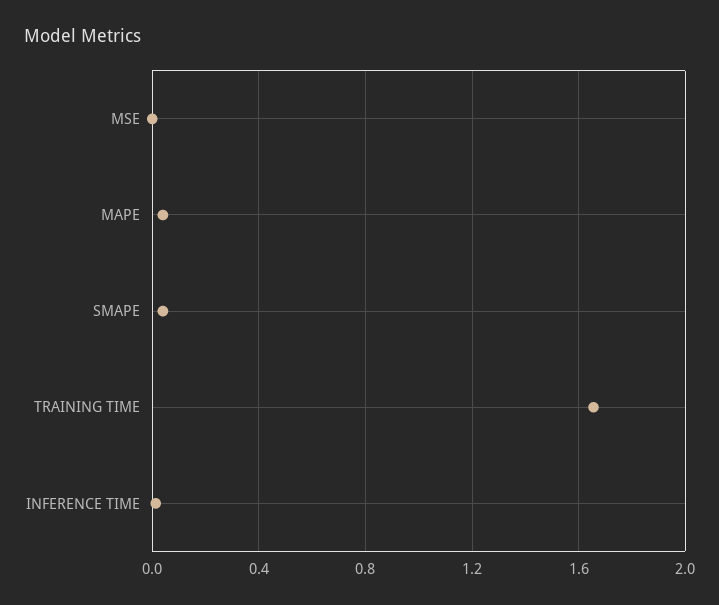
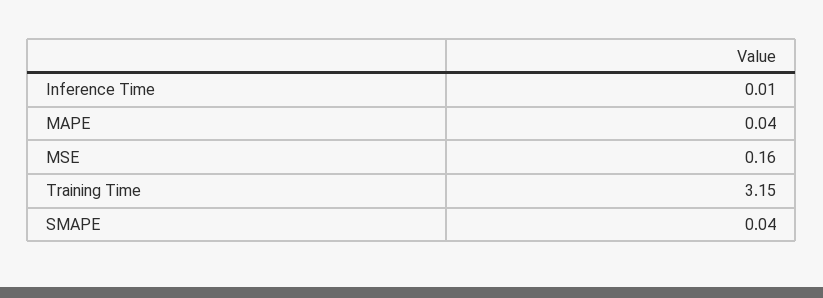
MSE: 0 -> 0.16
TRAINING TIME: 1.65 -> 3.15

